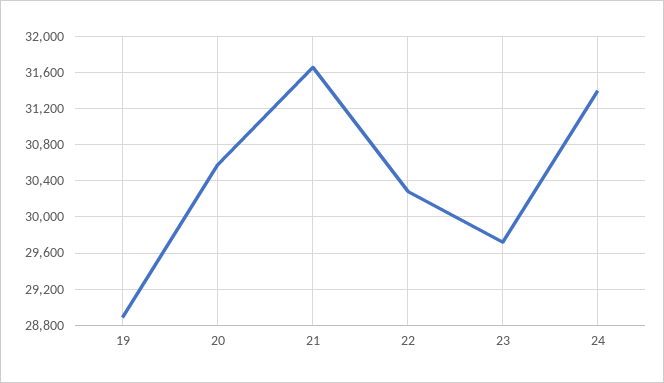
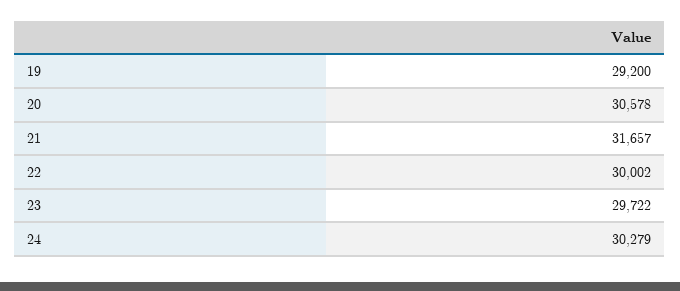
19: 28900 -> 29200
22: 30300 -> 30002
24: 31400 -> 30279

